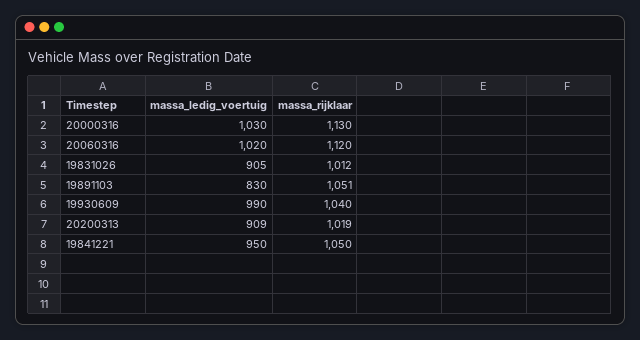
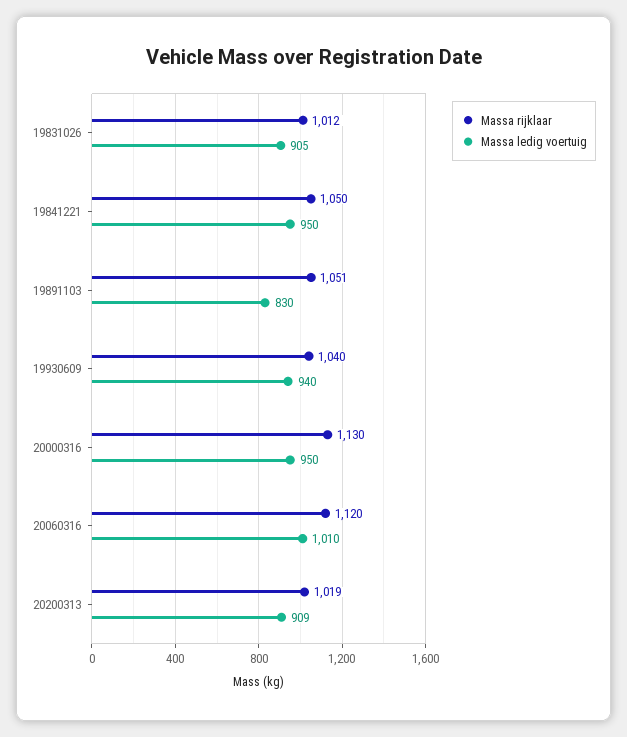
massa_ledig_voertuig, 20000316: 1030 -> 950
massa_ledig_voertuig, 20060316: 1020 -> 1010
massa_ledig_voertuig, 19930609: 990 -> 940

